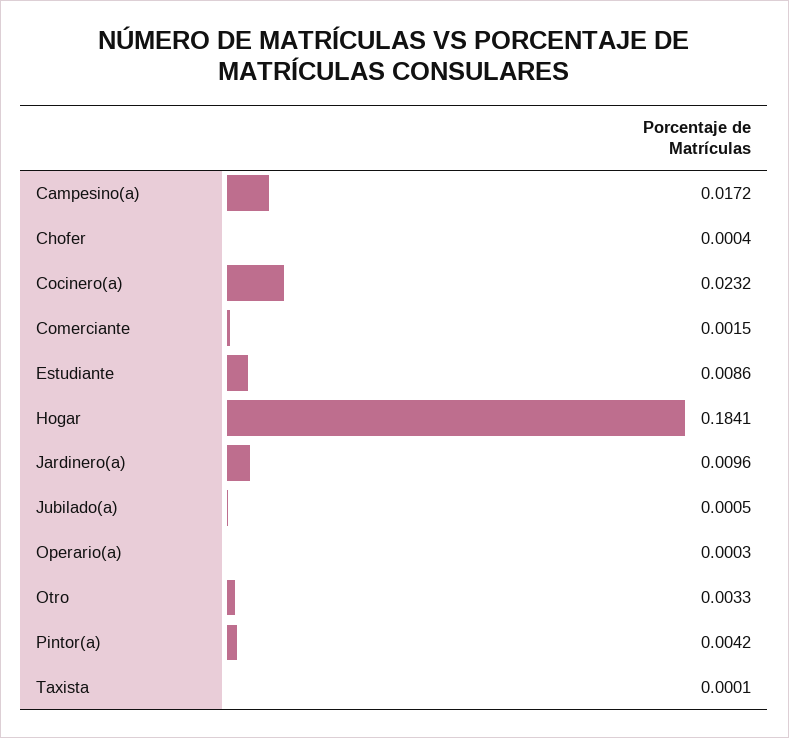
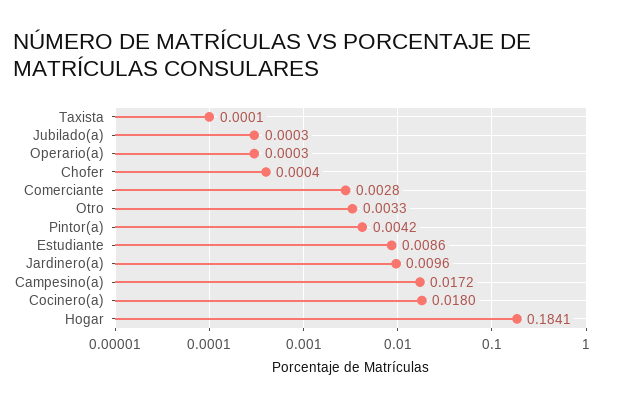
Cocinero(a): 0.0232 -> 0.018
Comerciante: 0.0015 -> 0.0028
Jubilado(a): 0.0005 -> 0.0003

